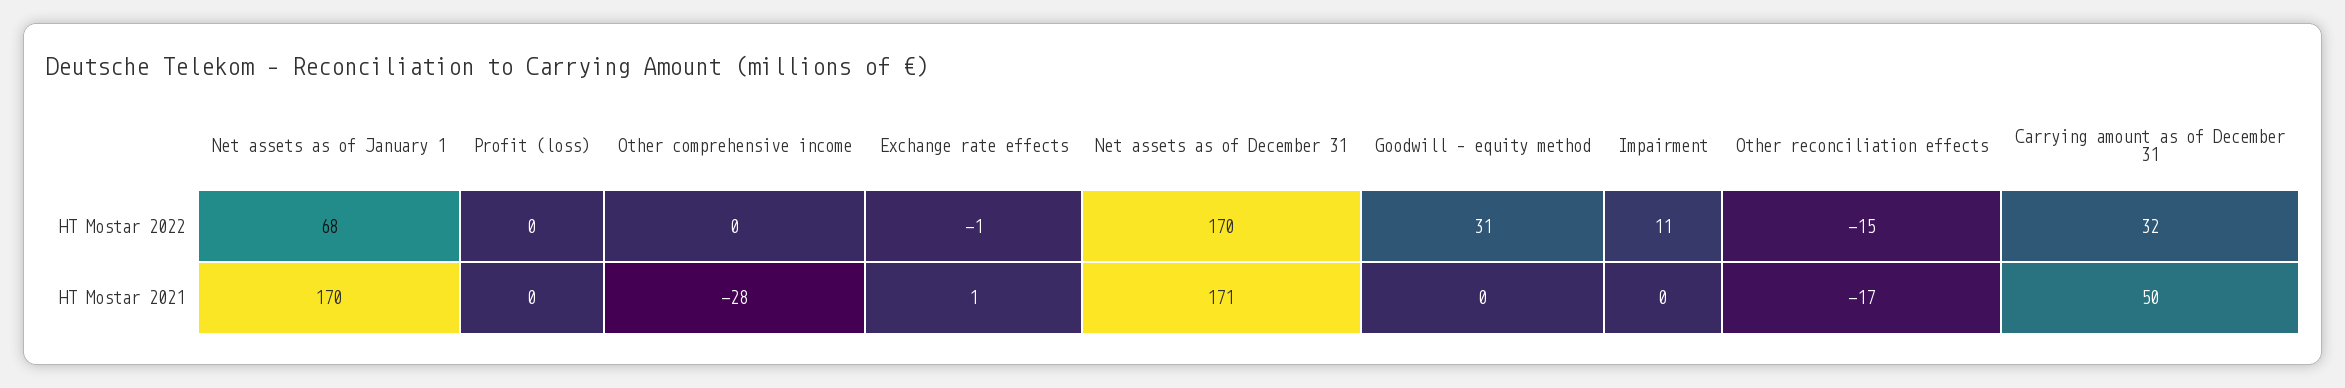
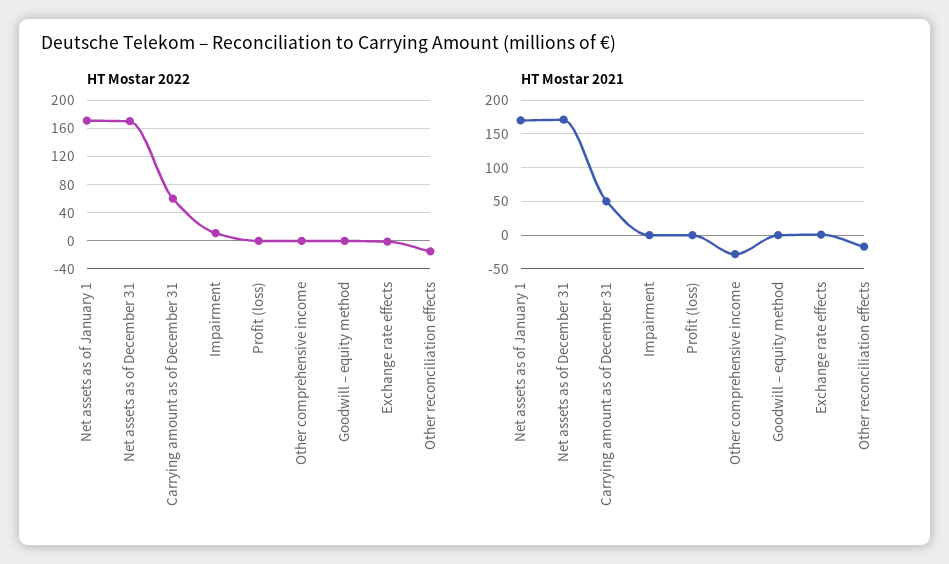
HT Mostar 2022, Net assets as of January 1: 68 -> 170
HT Mostar 2022, Goodwill – equity method: 31 -> 0
HT Mostar 2022, Carrying amount as of December 31: 32 -> 60

